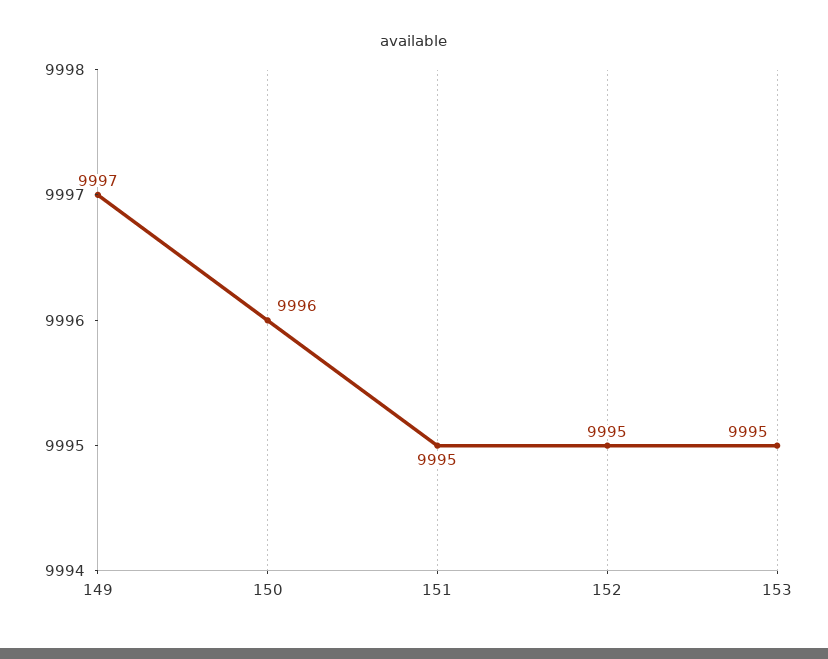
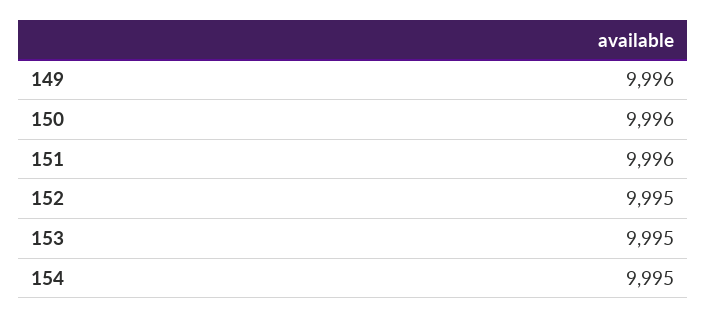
149: 9997 -> 9996
151: 9995 -> 9996
154: none -> 9995

